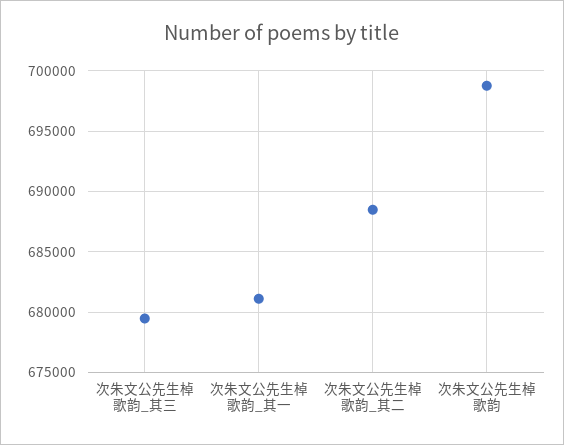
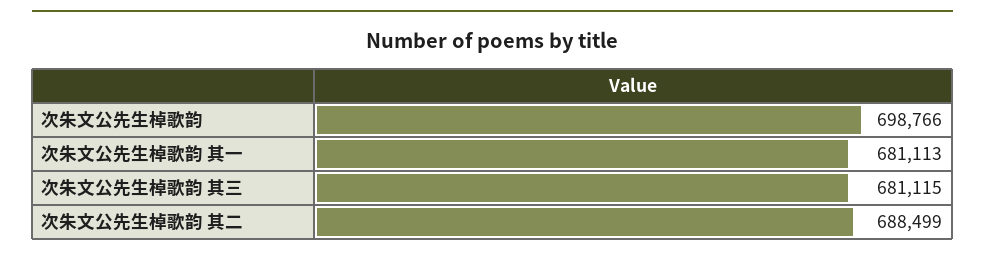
次朱文公先生棹歌韵_其三: 679500 -> 681115

